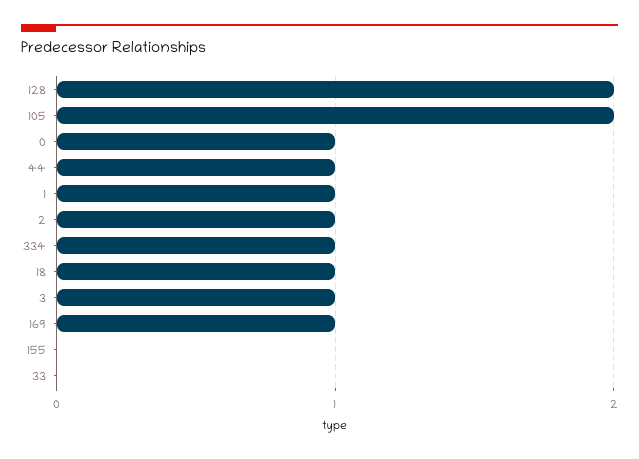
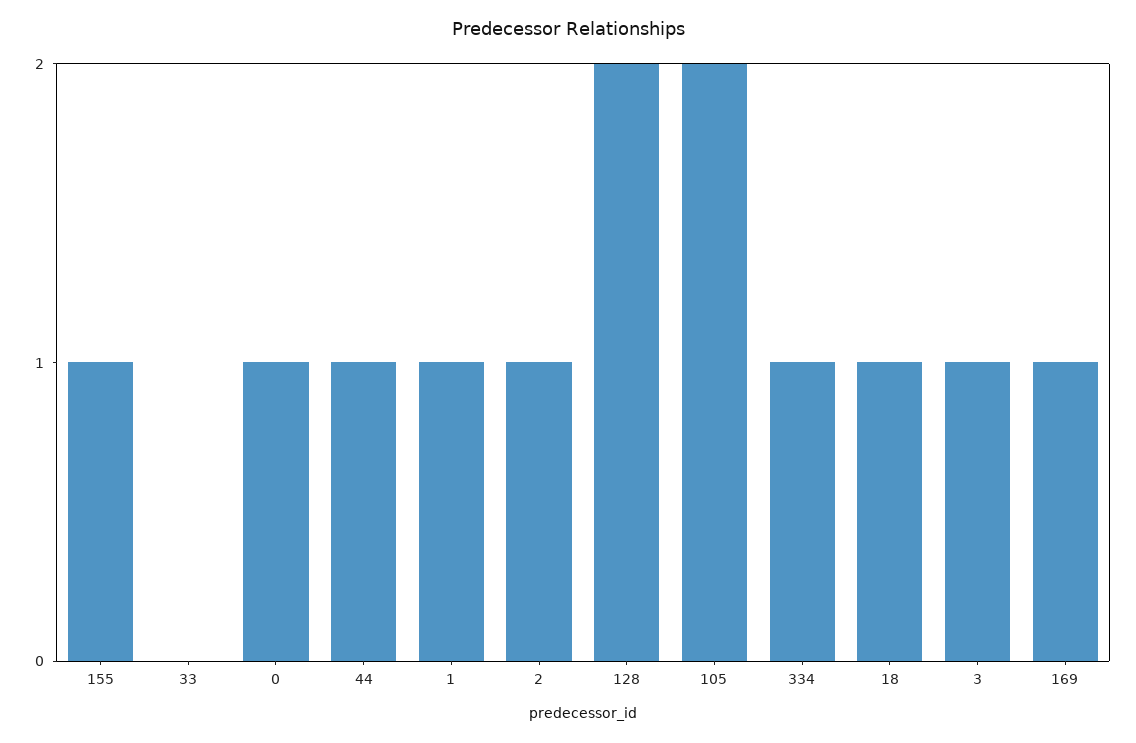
155: 0 -> 1

